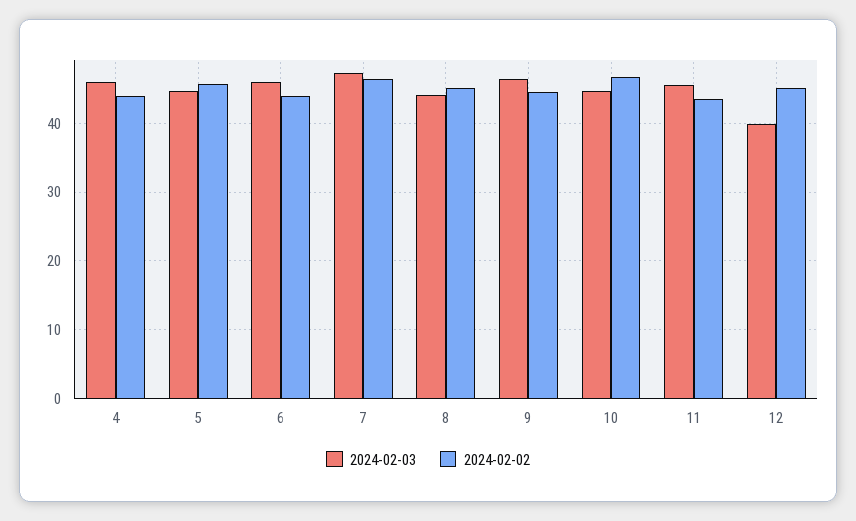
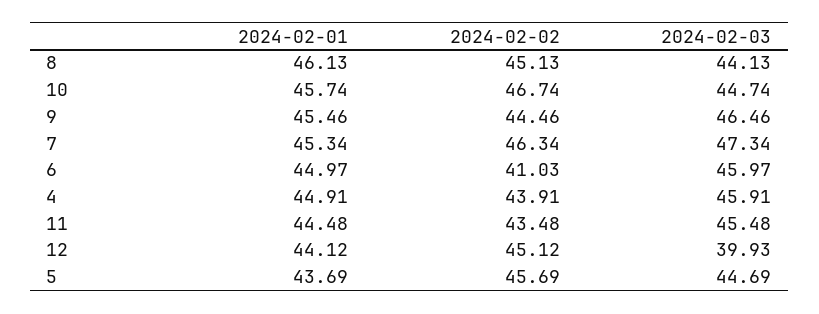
2024-02-02, 6: 44 -> 41.03
2024-02-01, 8: none -> 46.13
2024-02-01, 10: none -> 45.74
2024-02-01, 9: none -> 45.46
2024-02-01, 7: none -> 45.34
2024-02-01, 6: none -> 44.97
2024-02-01, 4: none -> 44.91
2024-02-01, 11: none -> 44.48
2024-02-01, 12: none -> 44.12
2024-02-01, 5: none -> 43.69

